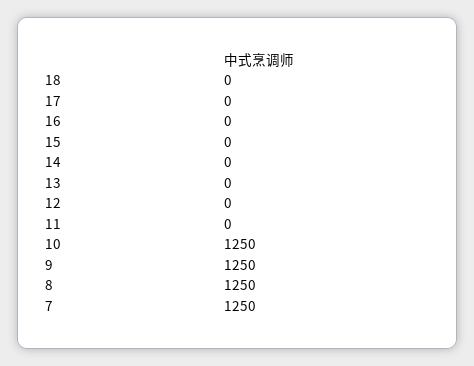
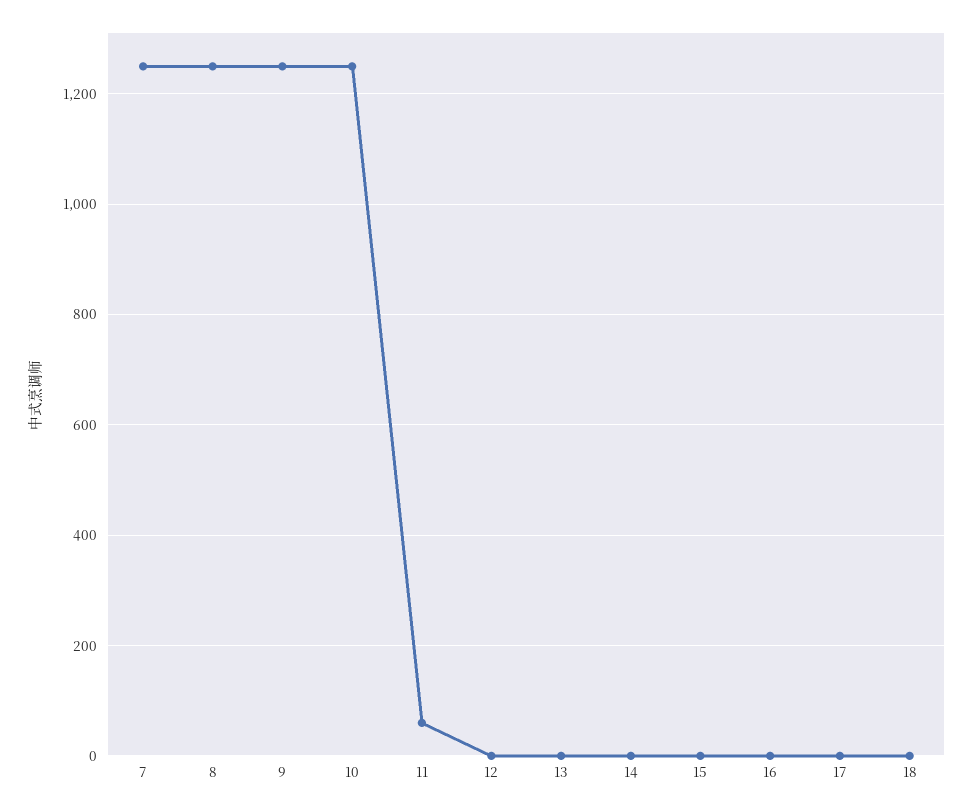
11: 0 -> 60

